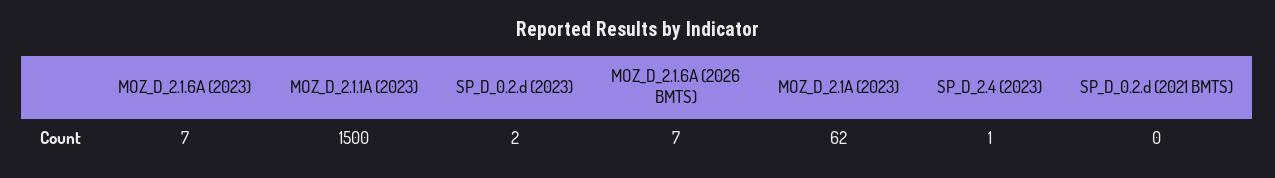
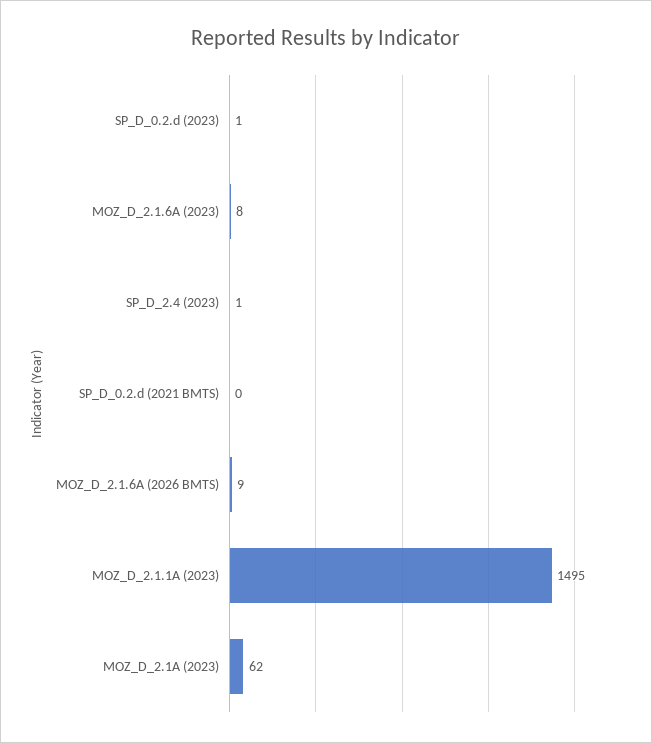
MOZ_D_2.1.6A (2023): 7 -> 8
MOZ_D_2.1.1A (2023): 1500 -> 1495
SP_D_0.2.d (2023): 2 -> 1
MOZ_D_2.1.6A (2026 BMTS): 7 -> 9

